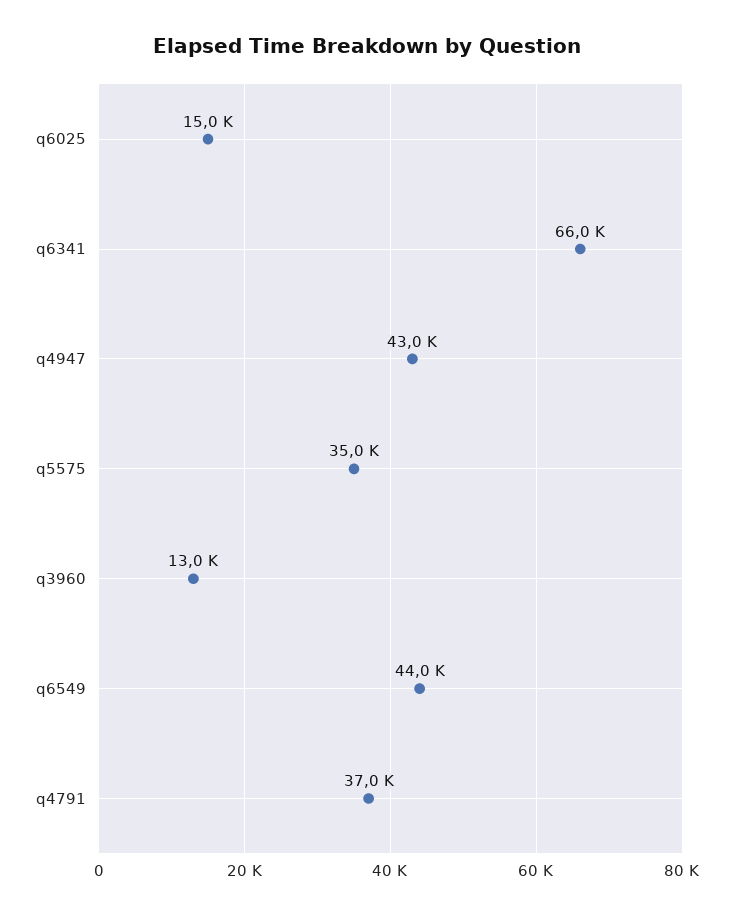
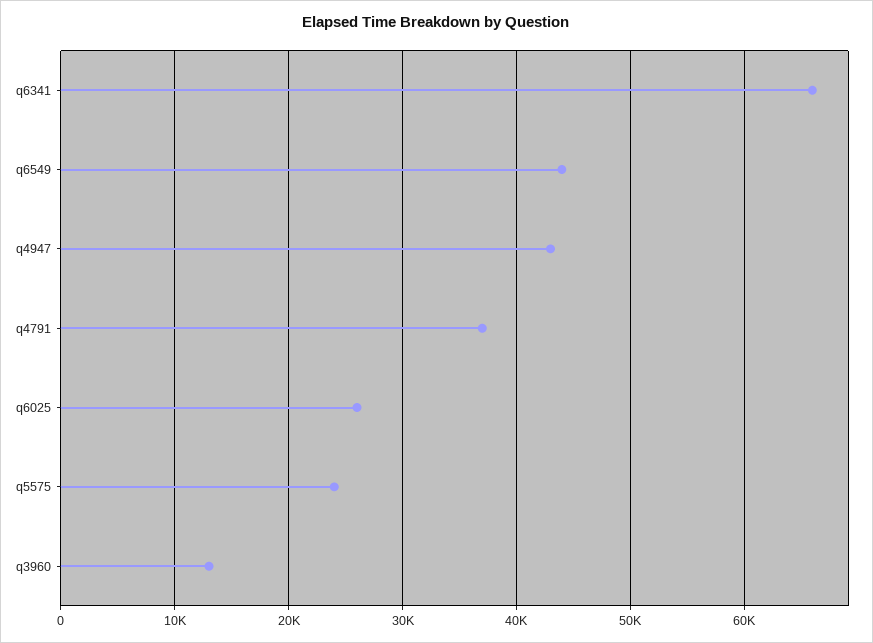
q6025: 15000 -> 26000
q5575: 35000 -> 24000

